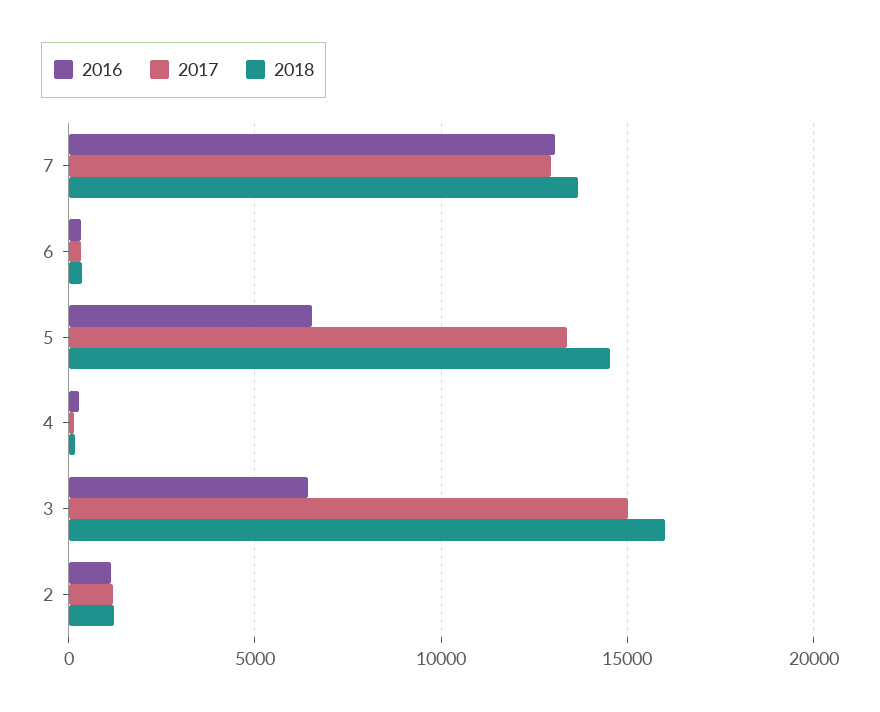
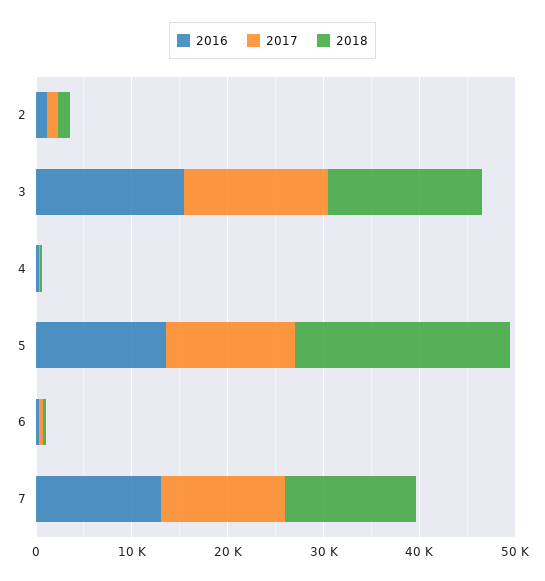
2016, 5: 6500 -> 14000
2018, 5: 14500 -> 22000
2016, 3: 6500 -> 16000

